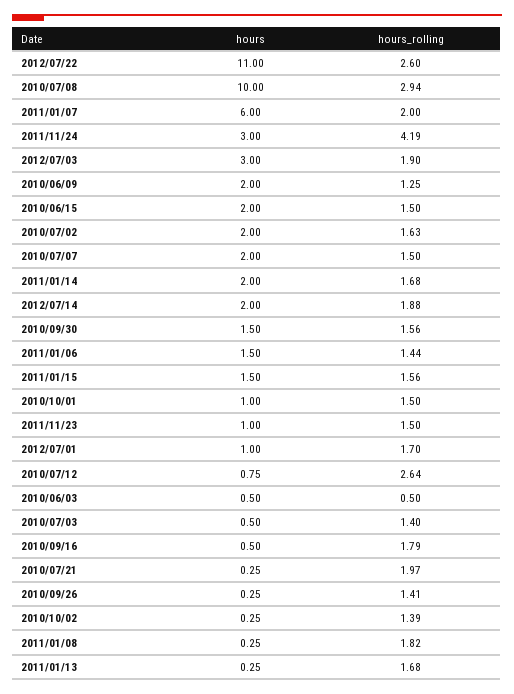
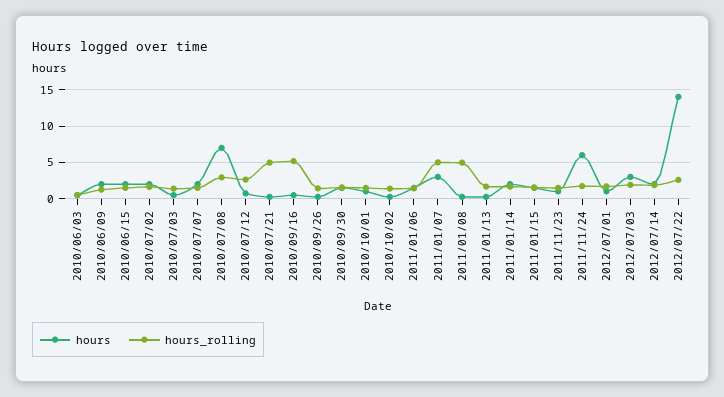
hours, 2012/07/22: 11 -> 14
hours, 2010/07/08: 10 -> 7
hours, 2011/01/07: 6 -> 3
hours_rolling, 2011/01/07: 2 -> 5
hours, 2011/11/24: 3 -> 6
hours_rolling, 2011/11/24: 4.19 -> 2
hours_rolling, 2010/09/16: 1.79 -> 5
hours_rolling, 2010/07/21: 1.97 -> 5
hours_rolling, 2011/01/08: 1.82 -> 5

